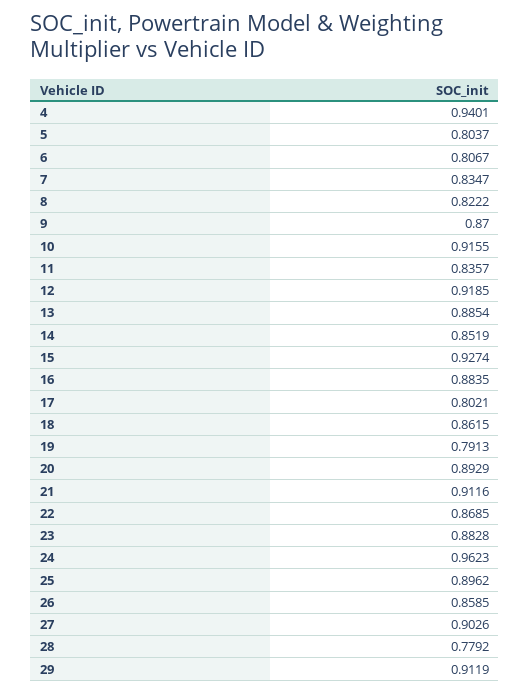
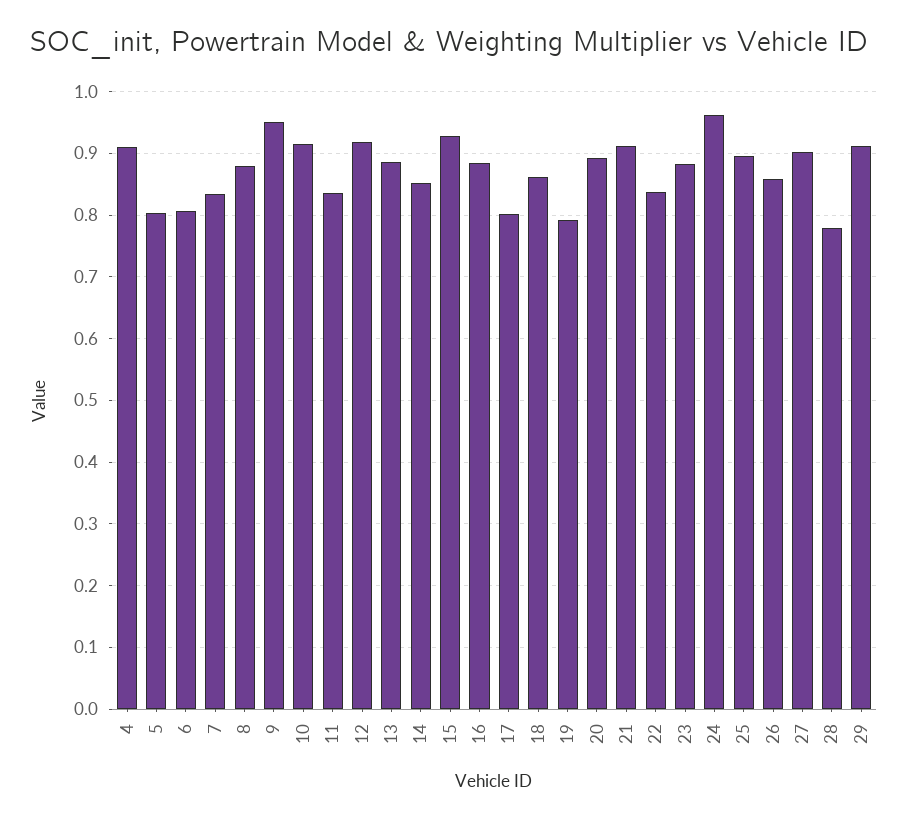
4: 0.9401 -> 0.91
8: 0.8222 -> 0.88
9: 0.87 -> 0.95
22: 0.8685 -> 0.84

